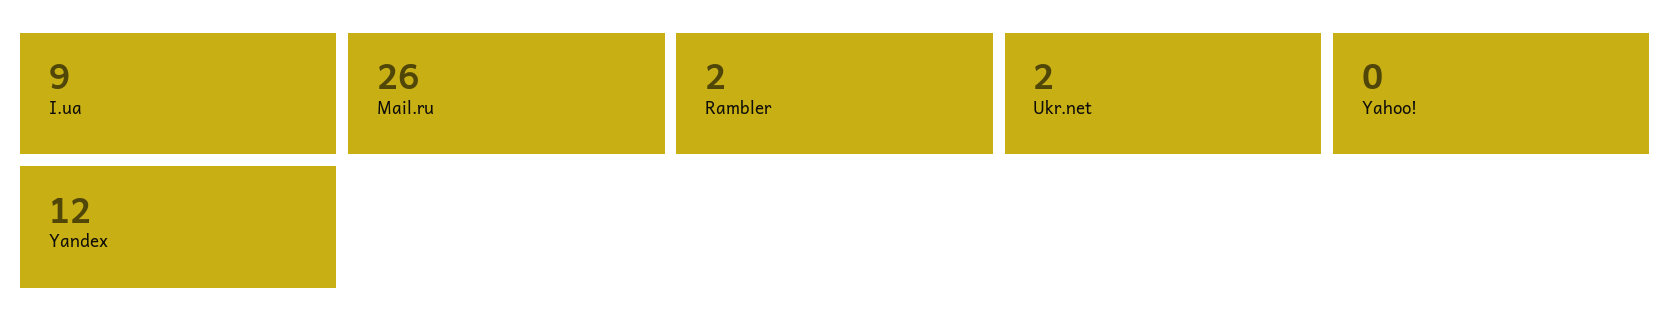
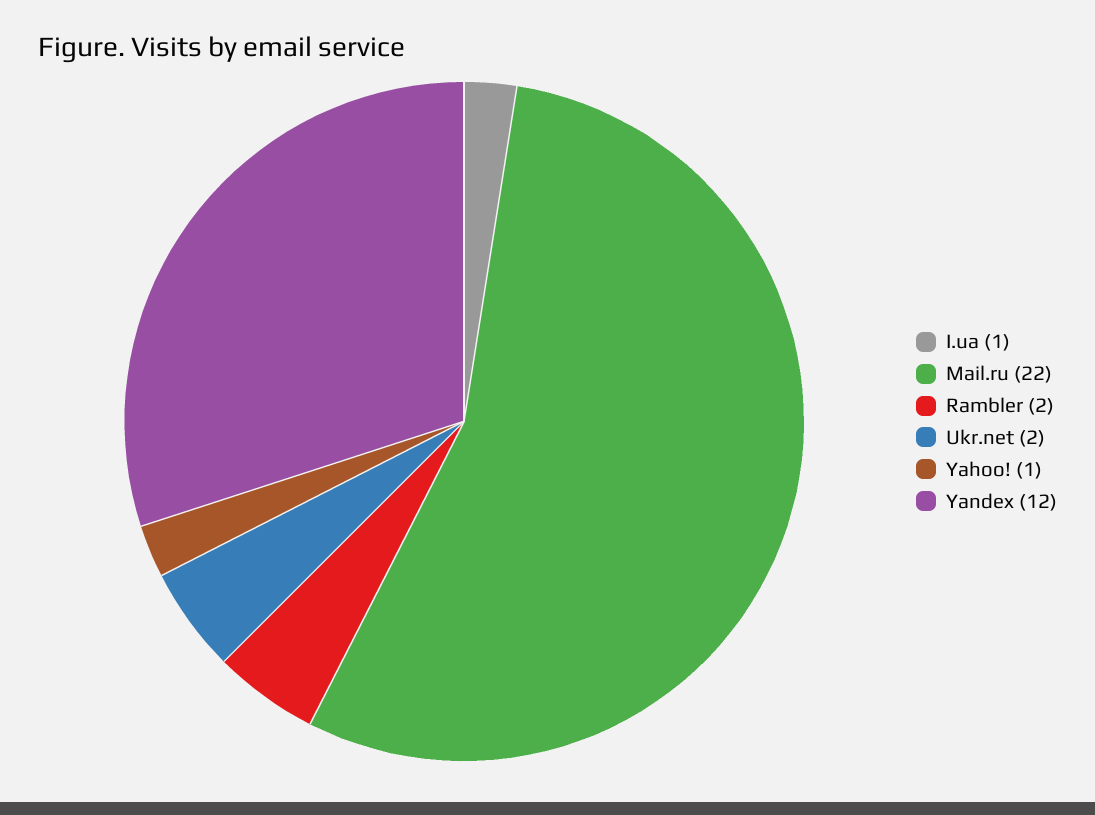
I.ua: 9 -> 1
Mail.ru: 26 -> 22
Yahoo!: 0 -> 1

